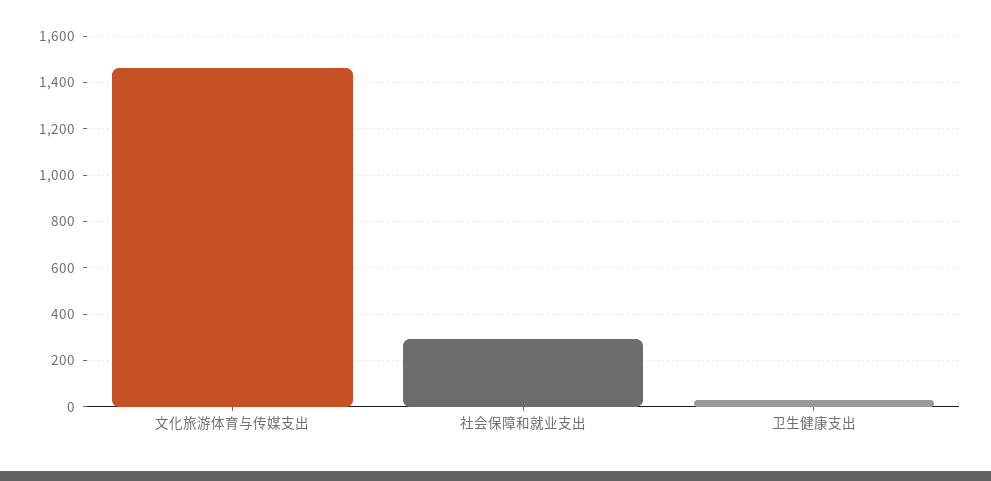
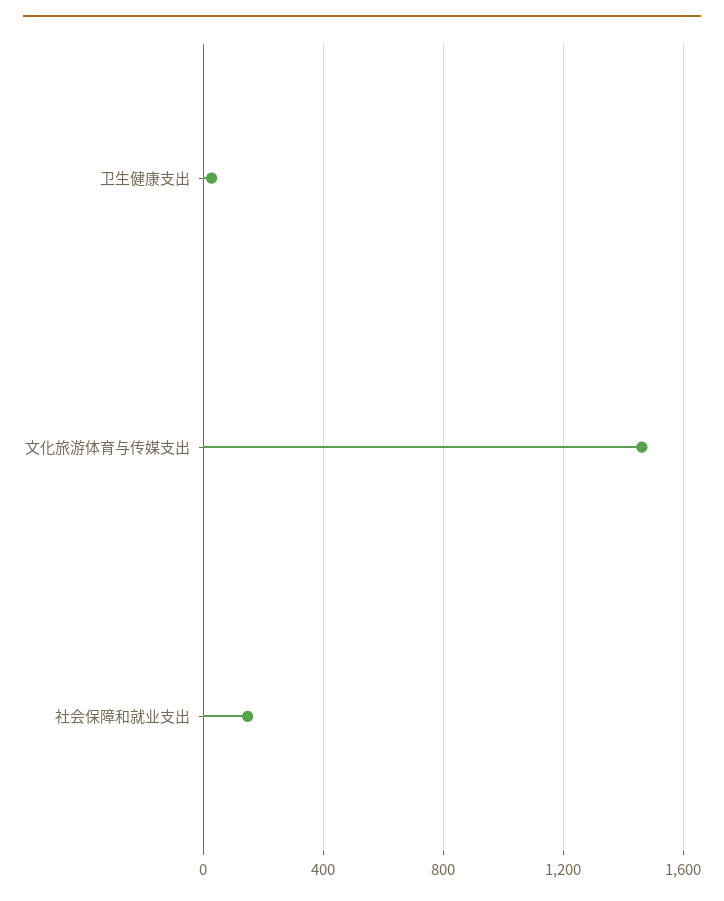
社会保障和就业支出: 300 -> 150

